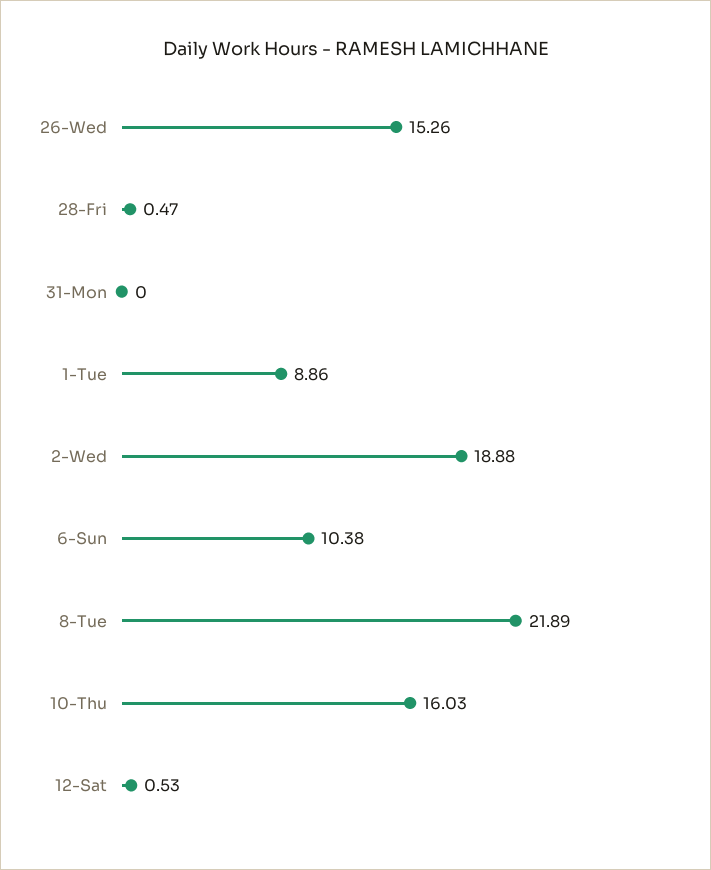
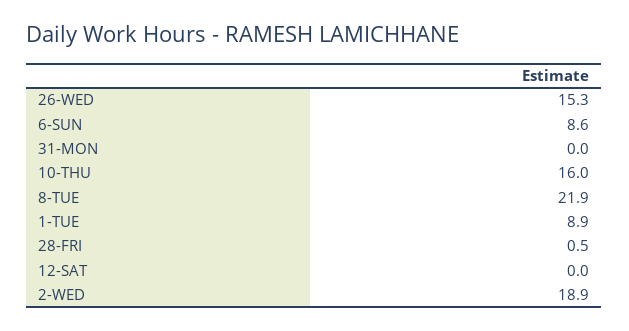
6-Sun: 10.38 -> 8.6
12-Sat: 0.53 -> 0

